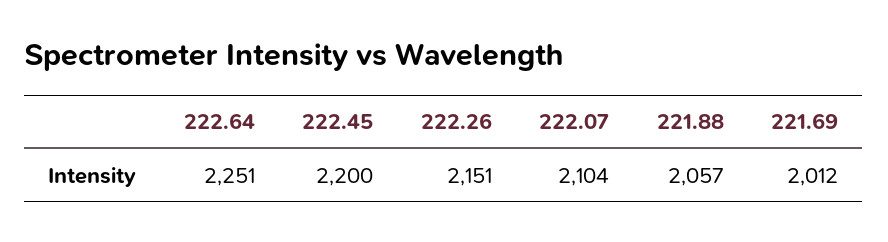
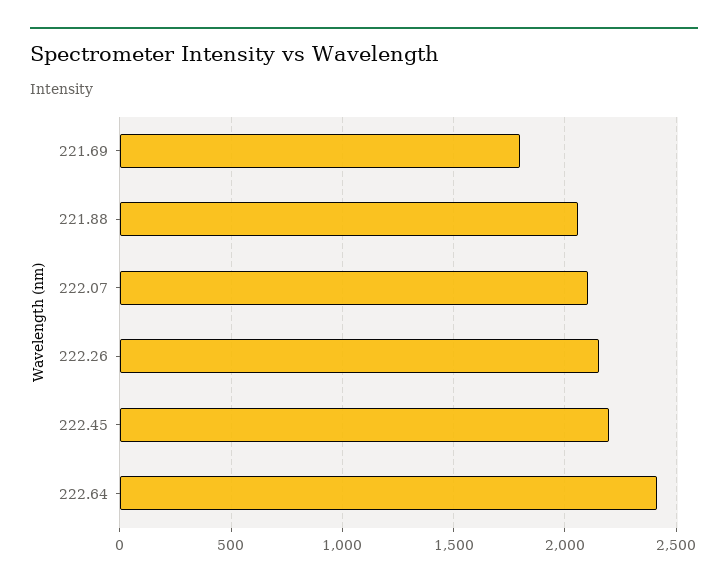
222.64: 2251 -> 2400
221.69: 2012 -> 1800

